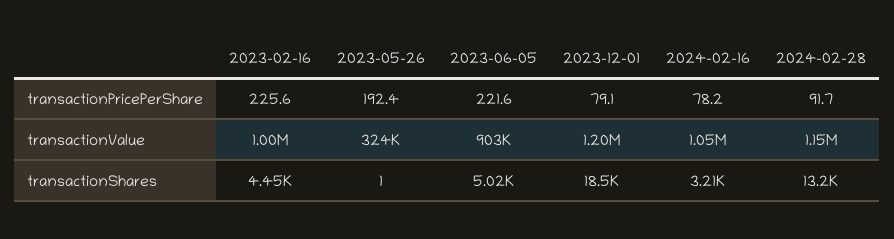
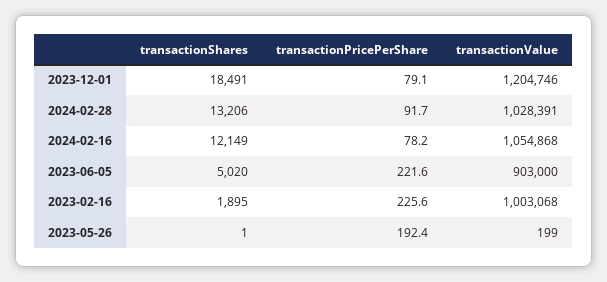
2023-05-26, transactionValue: 324000 -> 199
2024-02-28, transactionValue: 1150000 -> 1028391
2023-02-16, transactionShares: 4450 -> 1895
2024-02-16, transactionShares: 3210 -> 12149

